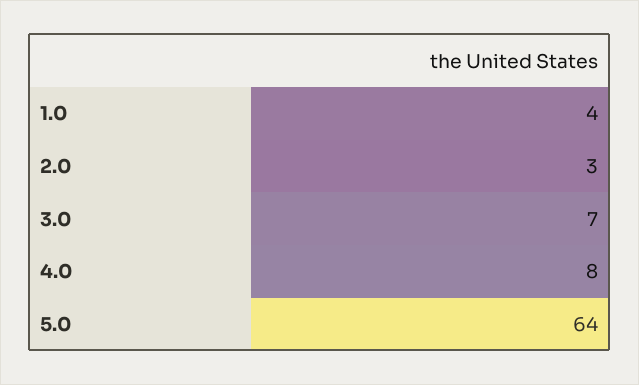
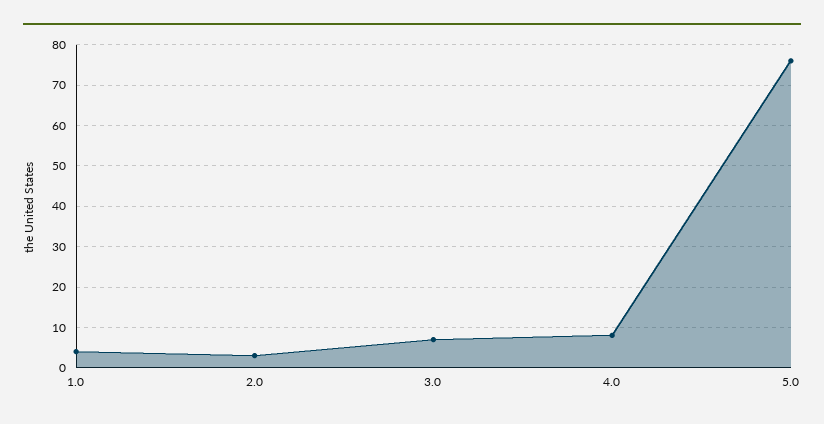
5.0: 64 -> 75

